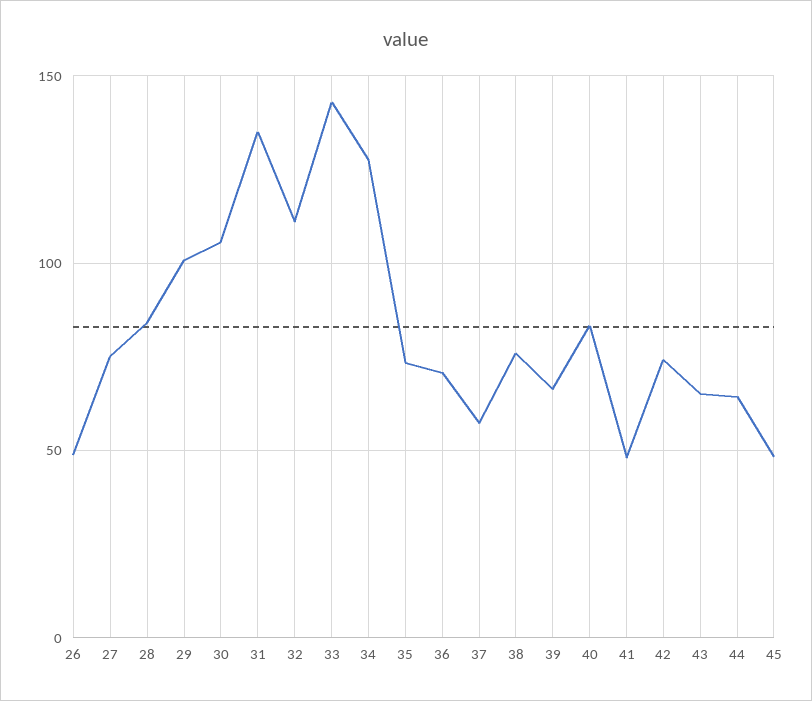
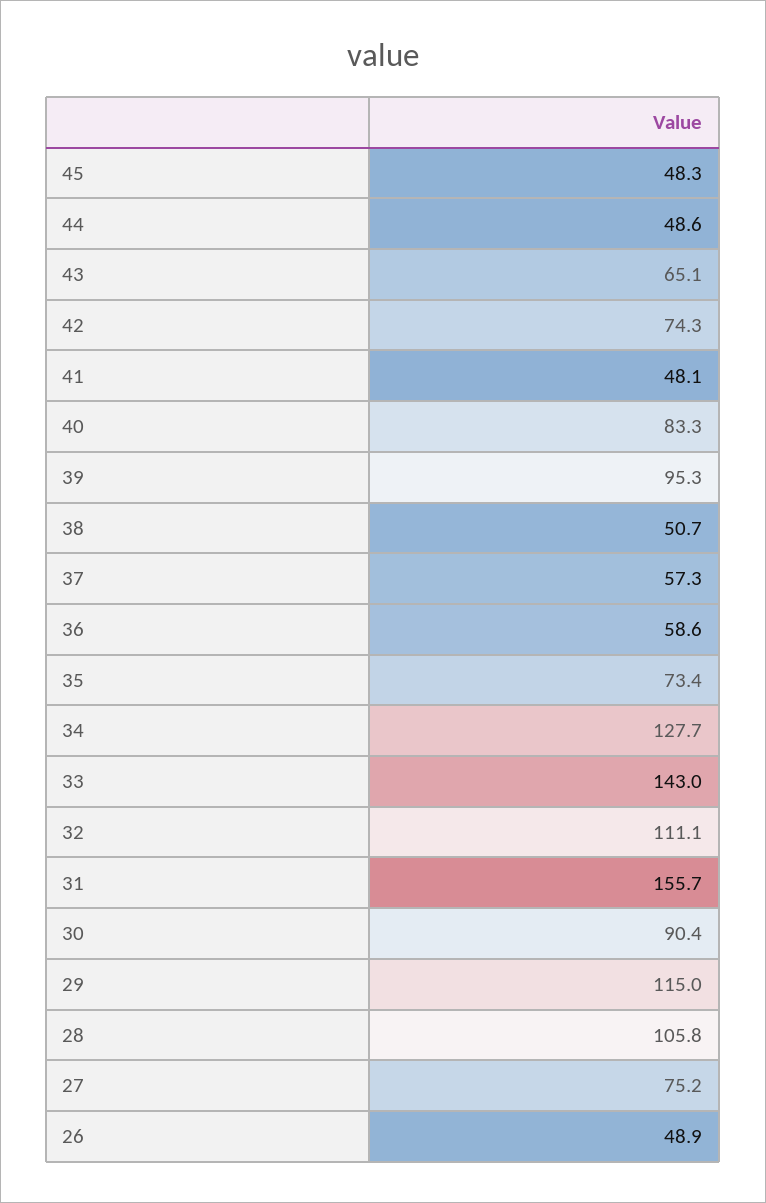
28: 85 -> 105.8
29: 100 -> 115
30: 105 -> 90.4
31: 135 -> 155.7
36: 70 -> 58.6
38: 75 -> 50.7
39: 65 -> 95.3
44: 65 -> 48.6

